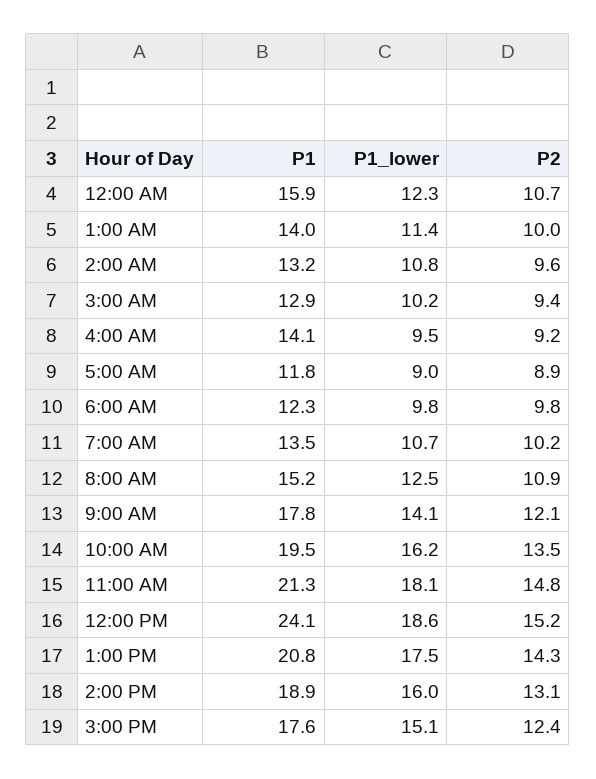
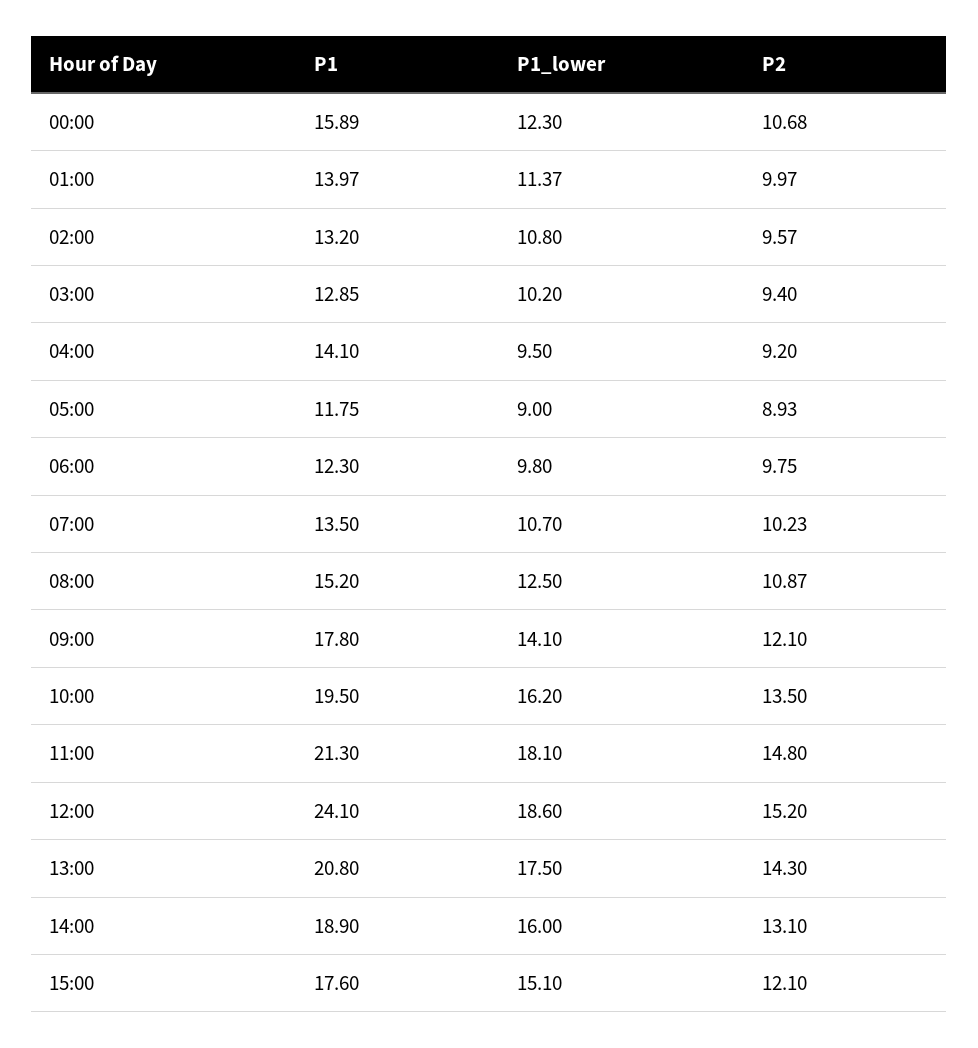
P2, 3:00 PM: 12.4 -> 12.1

